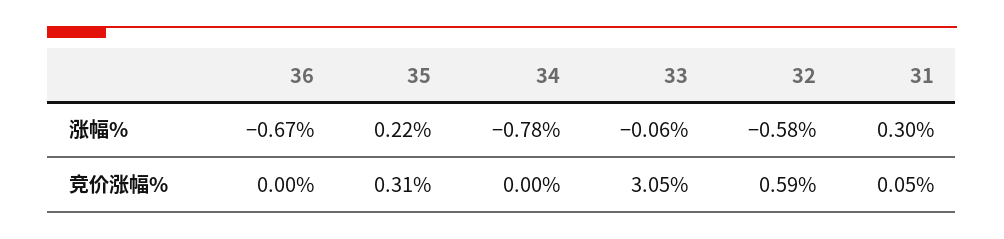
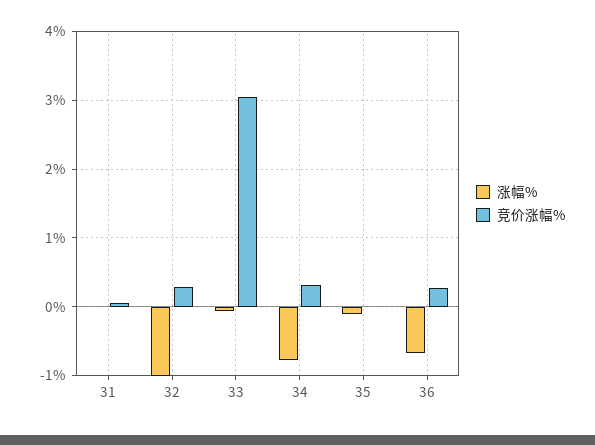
涨幅%, 35: 0.22 -> -0.1
涨幅%, 32: -0.58 -> -1
涨幅%, 31: 0.3 -> 0
竞价涨幅%, 36: 0 -> 0.3
竞价涨幅%, 35: 0.31 -> 0
竞价涨幅%, 34: 0 -> 0.3
竞价涨幅%, 32: 0.59 -> 0.3

